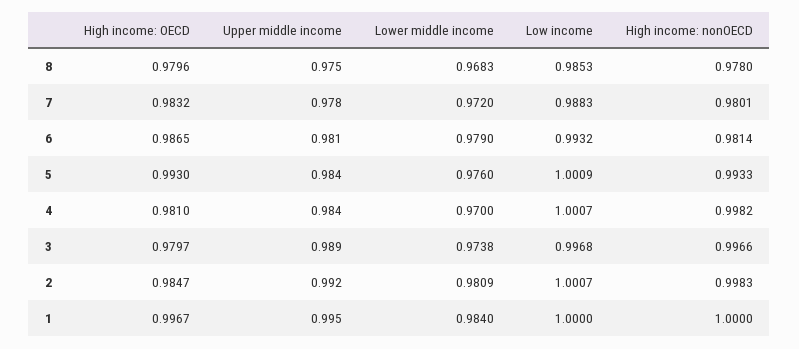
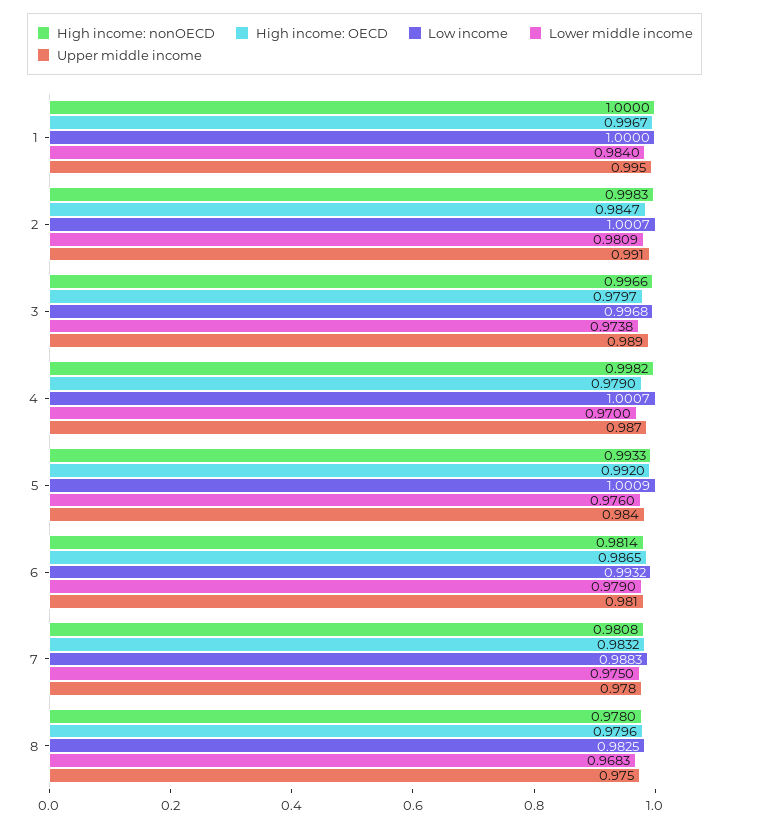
Low income, 8: 0.9853 -> 0.9825
Lower middle income, 7: 0.972 -> 0.975
High income: nonOECD, 7: 0.9801 -> 0.9808
High income: OECD, 5: 0.993 -> 0.992
High income: OECD, 4: 0.981 -> 0.979
Upper middle income, 4: 0.984 -> 0.987
Upper middle income, 2: 0.992 -> 0.991

